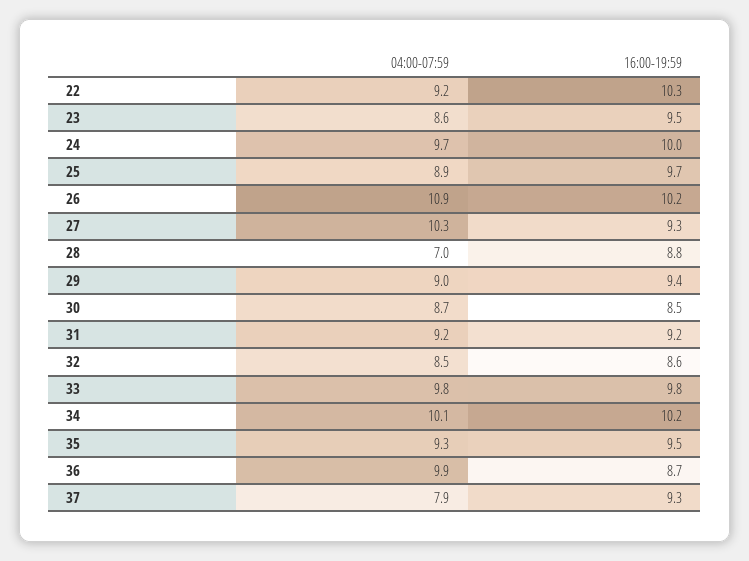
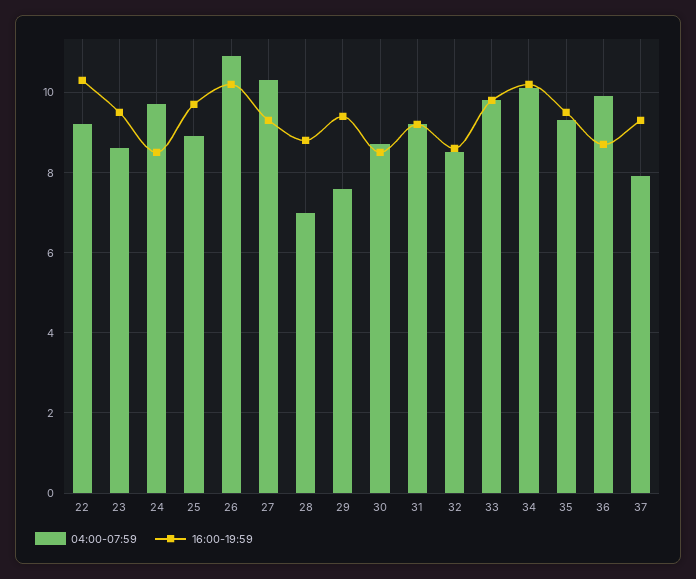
16:00-19:59, 24: 10 -> 8.5
04:00-07:59, 29: 9 -> 7.5

